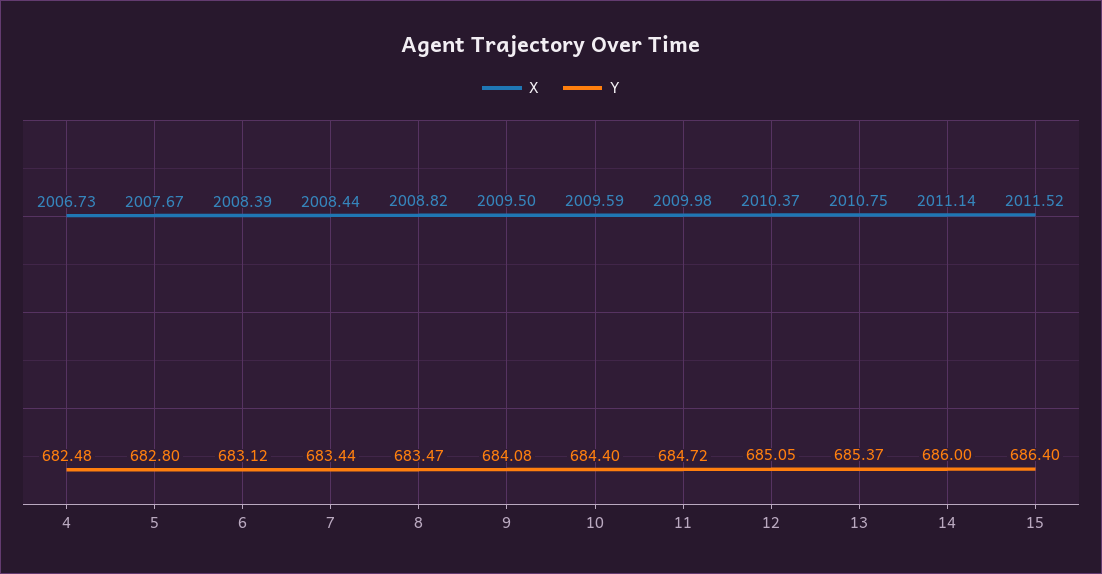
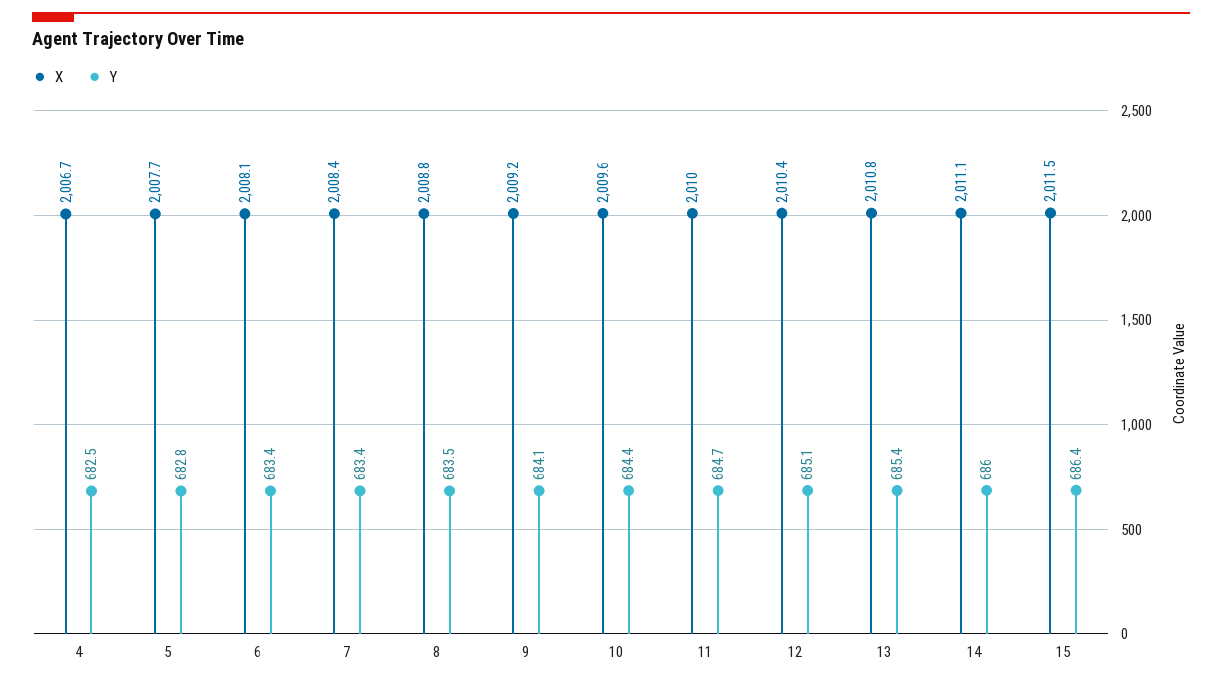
X, 6: 2008.39 -> 2008.1
Y, 6: 683.12 -> 683.4
X, 9: 2009.5 -> 2009.2

